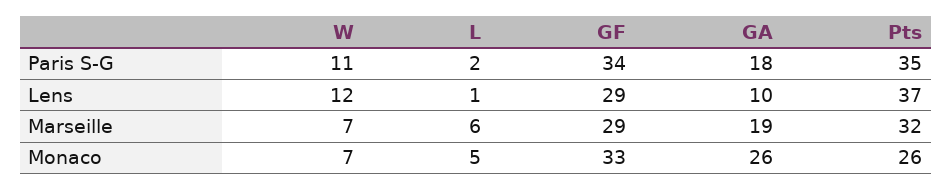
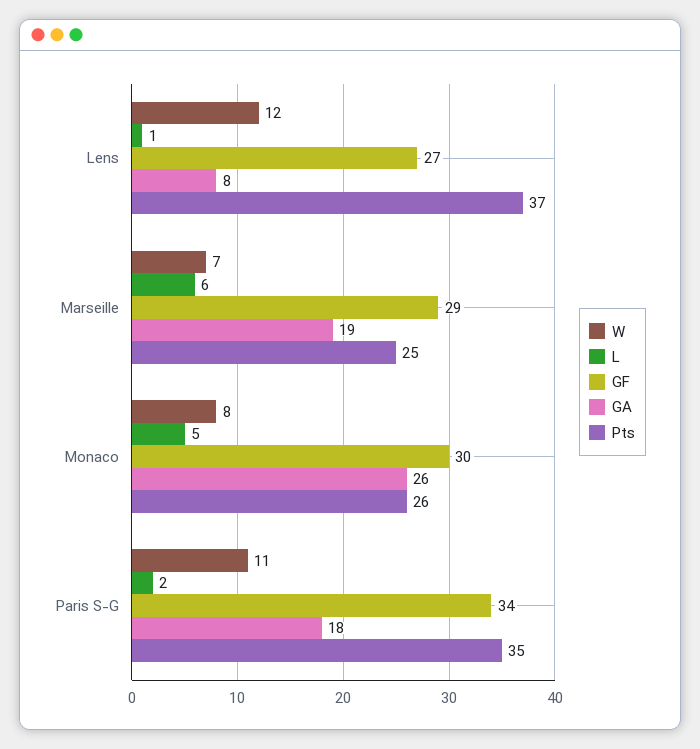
GF, Lens: 29 -> 27
GA, Lens: 10 -> 8
Pts, Marseille: 32 -> 25
W, Monaco: 7 -> 8
GF, Monaco: 33 -> 30

